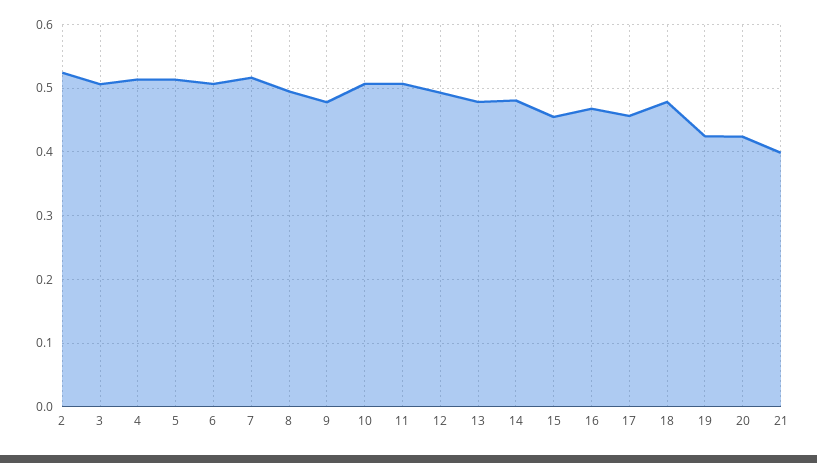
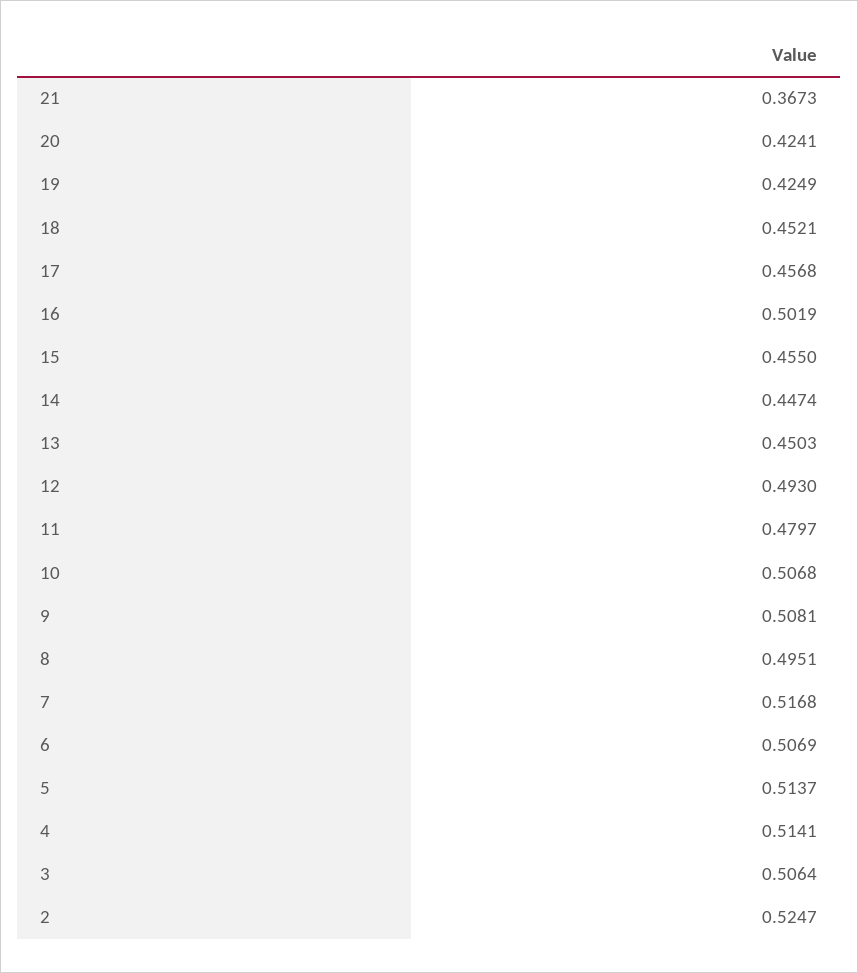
9: 0.48 -> 0.5081
11: 0.51 -> 0.4797
13: 0.48 -> 0.4503
14: 0.48 -> 0.4474
16: 0.47 -> 0.5019
18: 0.48 -> 0.4521
21: 0.4 -> 0.3673

